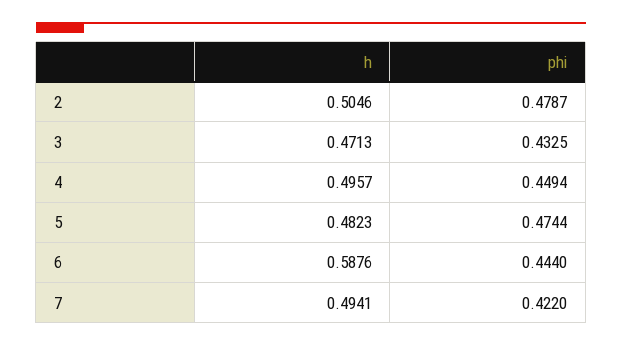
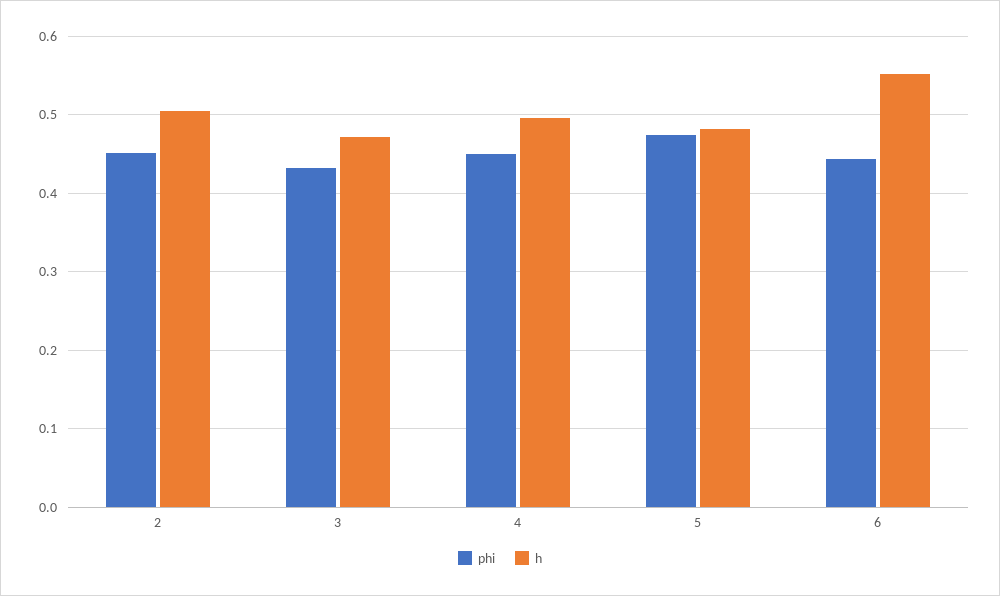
phi, 2: 0.4787 -> 0.45
h, 6: 0.5876 -> 0.55
h, 7: 0.4941 -> none
phi, 7: 0.422 -> none

